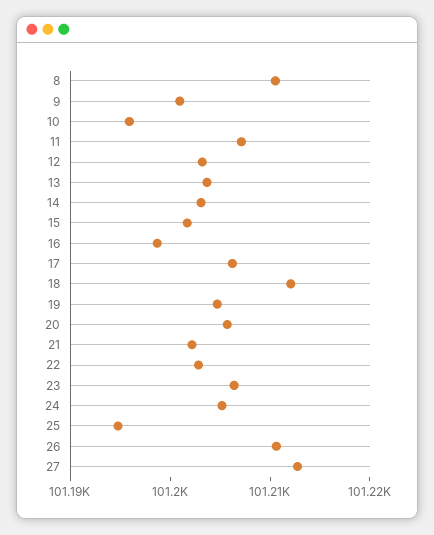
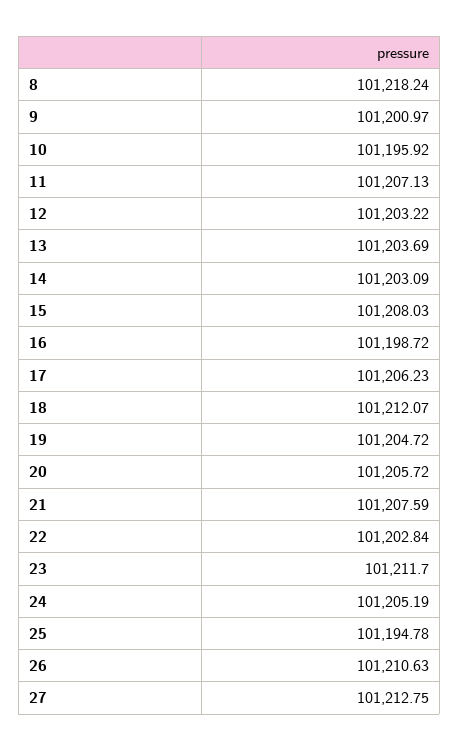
8: 101210 -> 101218.24
15: 101202 -> 101208.03
21: 101202 -> 101207.59
23: 101206 -> 101211.7

